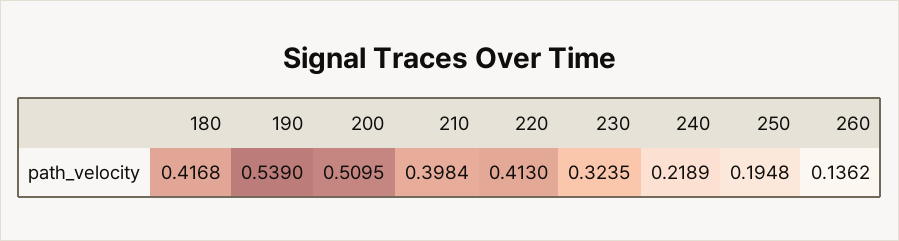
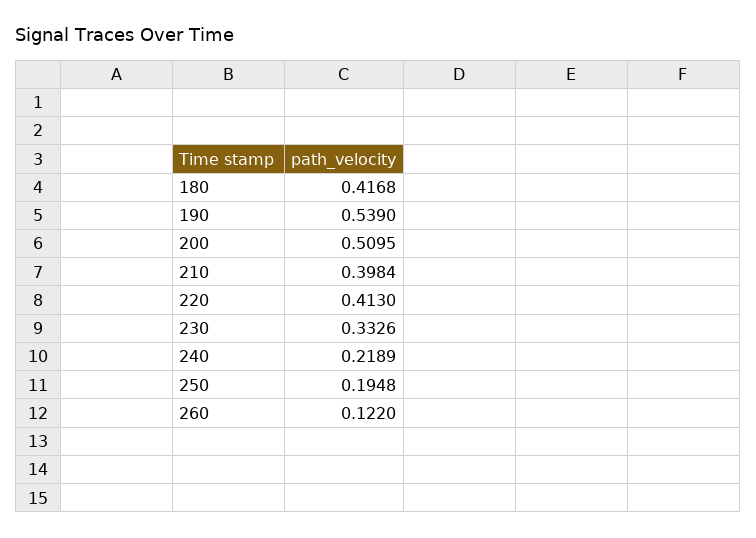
230: 0.3235 -> 0.3326
260: 0.1362 -> 0.122

